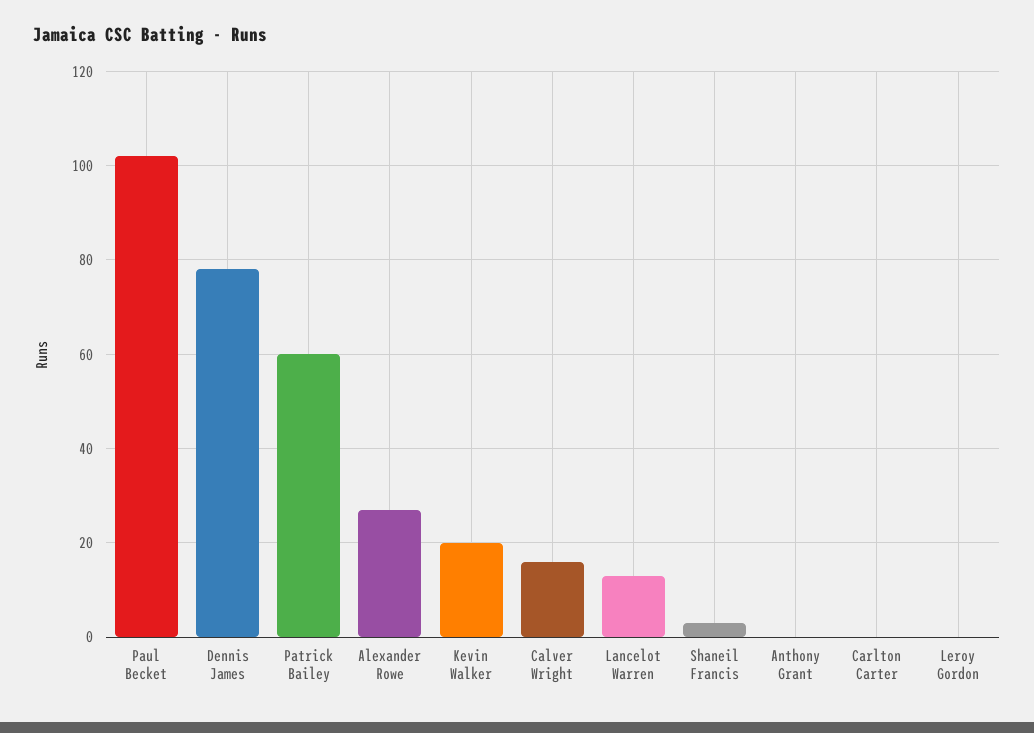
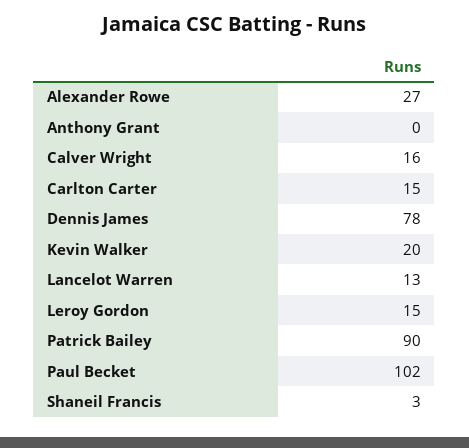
Patrick Bailey: 60 -> 90
Carlton Carter: 0 -> 15
Leroy Gordon: 0 -> 15

